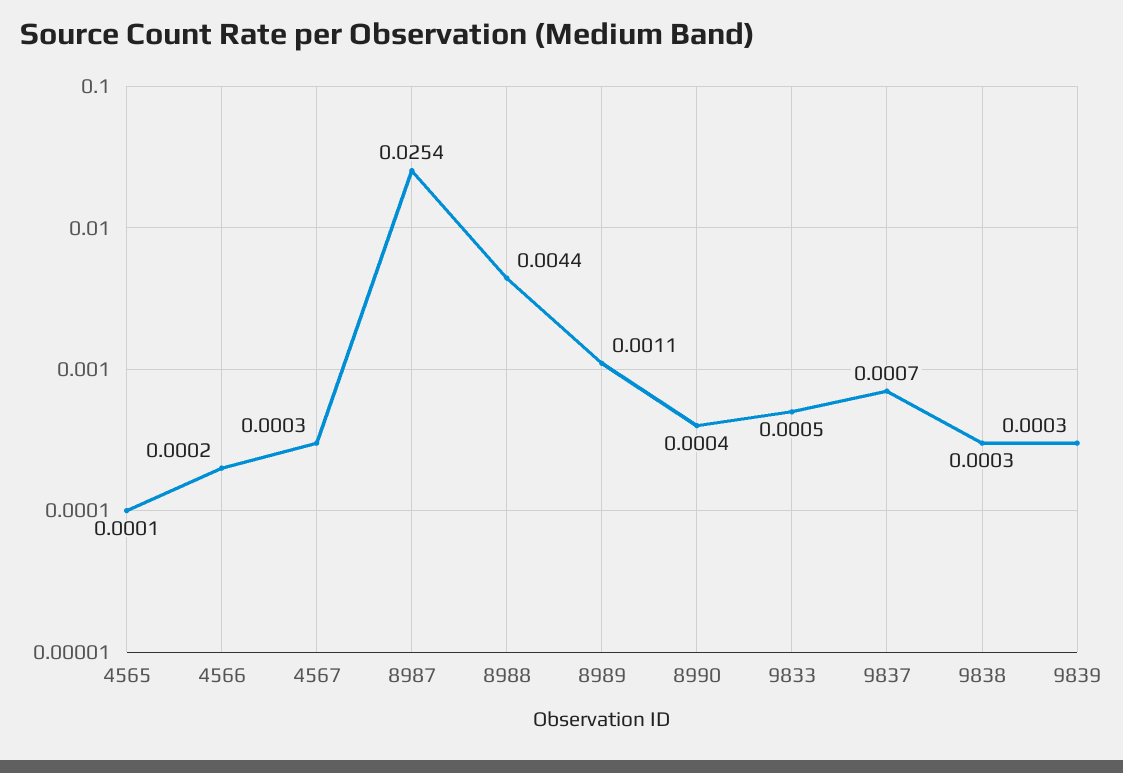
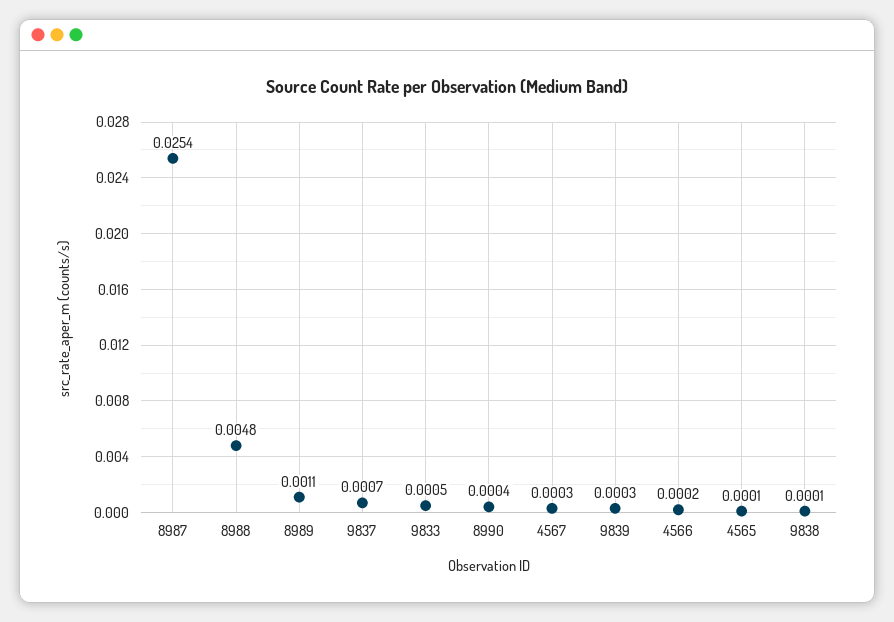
8988: 0.0044 -> 0.0048
9838: 0.0003 -> 0.0001

